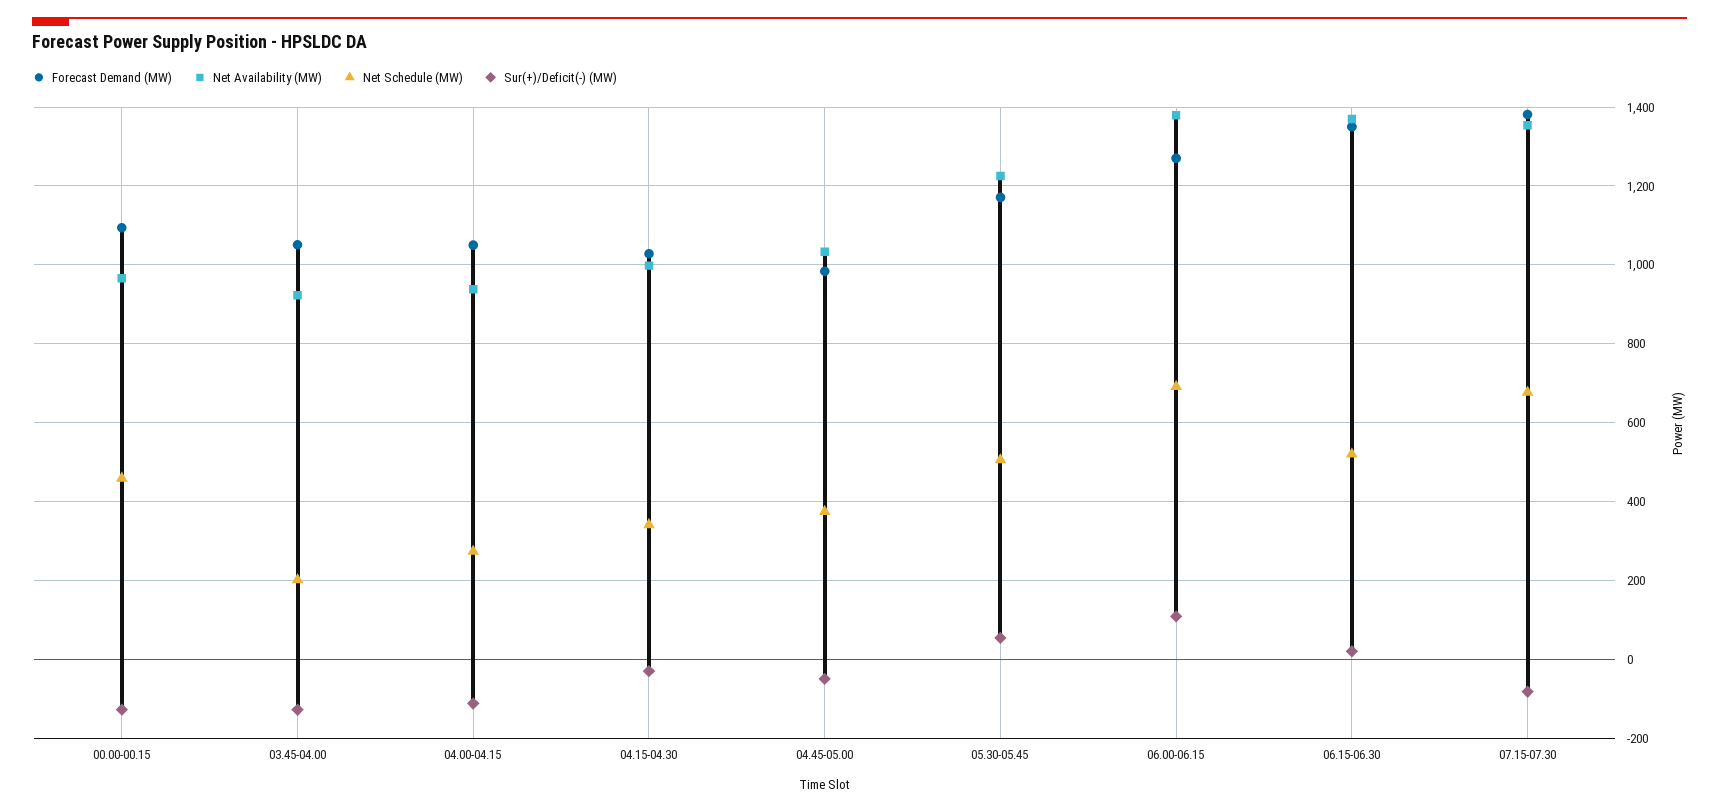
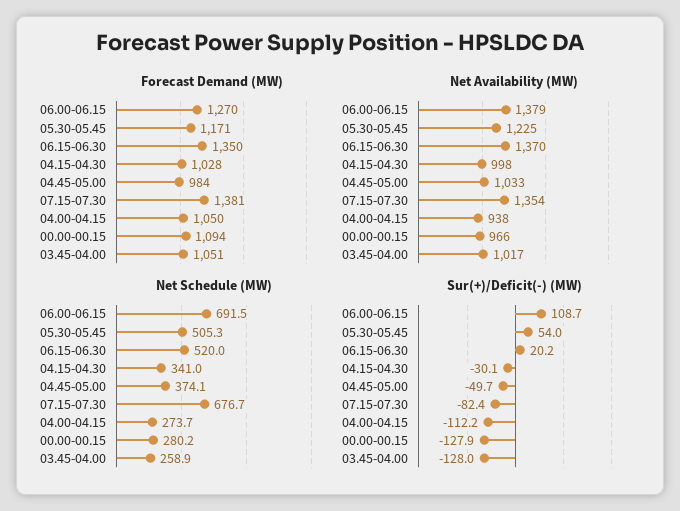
Net Schedule (MW), 00.00-00.15: 460 -> 280.2
Net Availability (MW), 03.45-04.00: 920 -> 1017
Net Schedule (MW), 03.45-04.00: 200 -> 258.9

